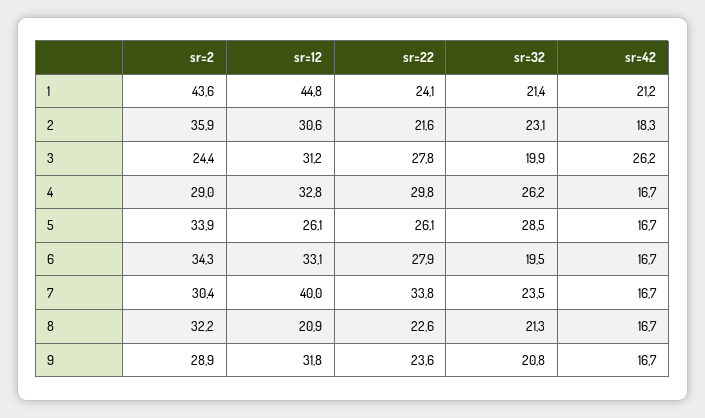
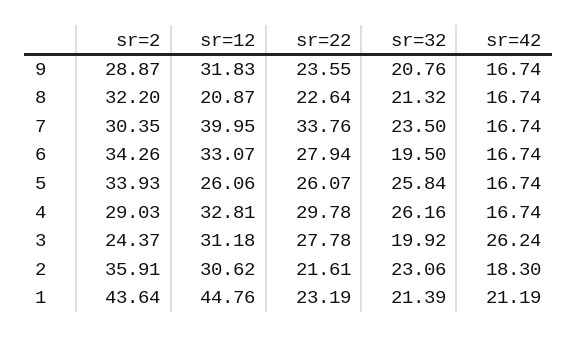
sr=22, 1: 24.1 -> 23.19
sr=32, 5: 28.5 -> 25.84

